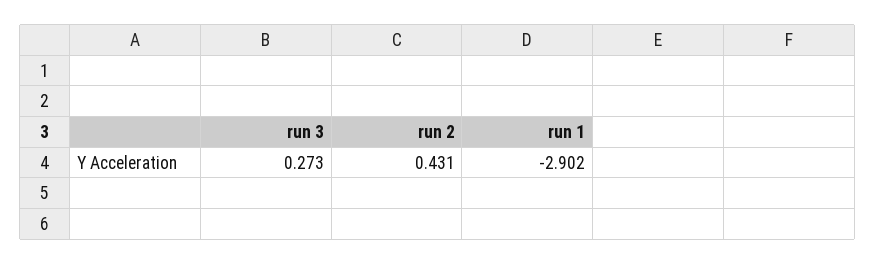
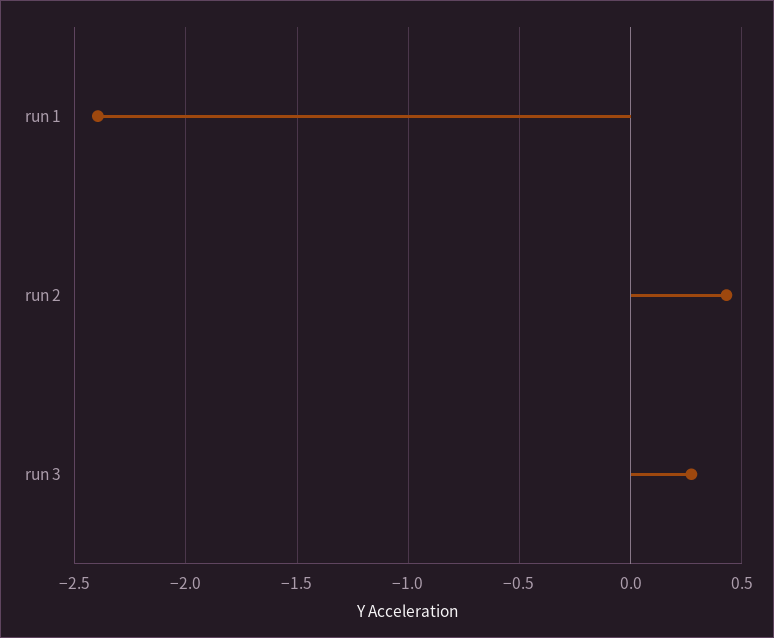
run 1: -2.902 -> -2.4

